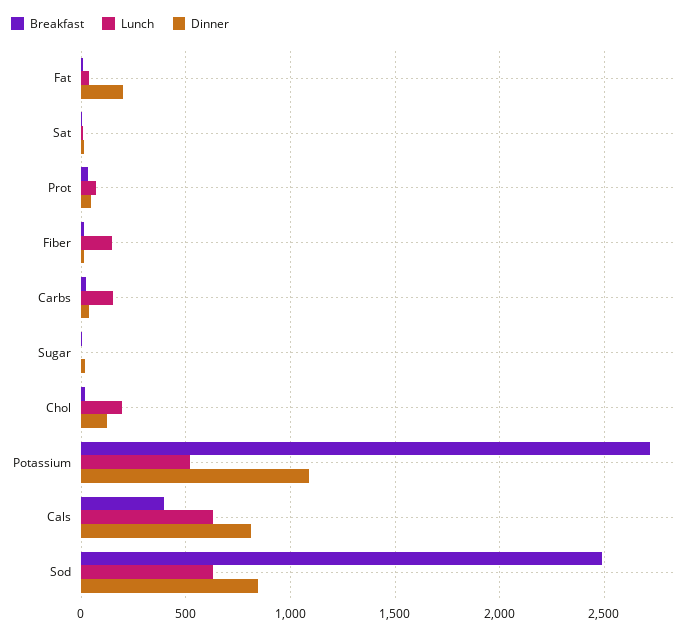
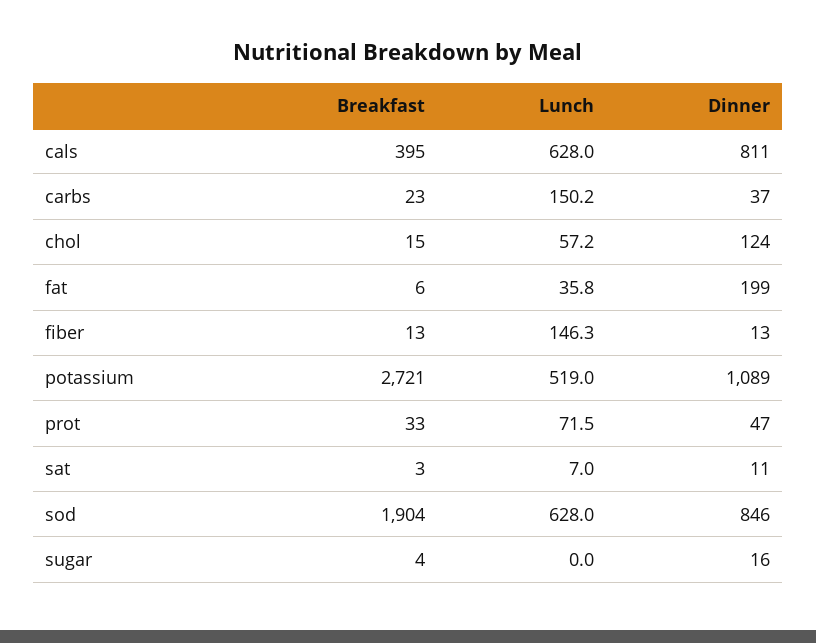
Lunch, Chol: 200 -> 57.2
Breakfast, Sod: 2500 -> 1904

